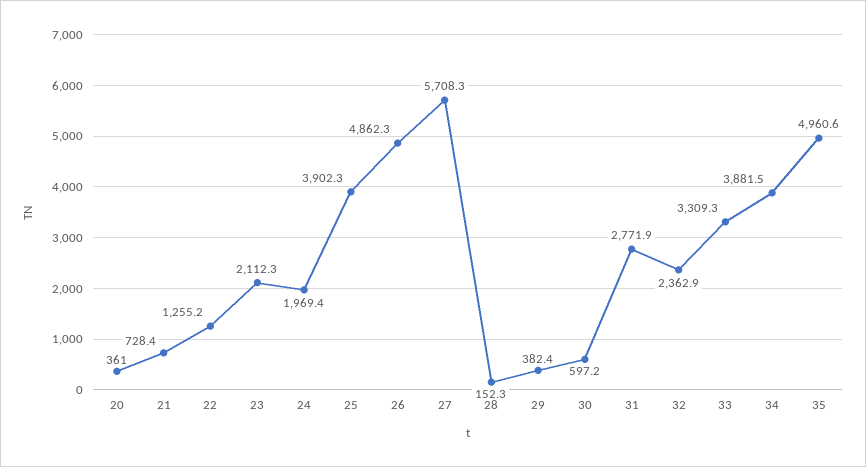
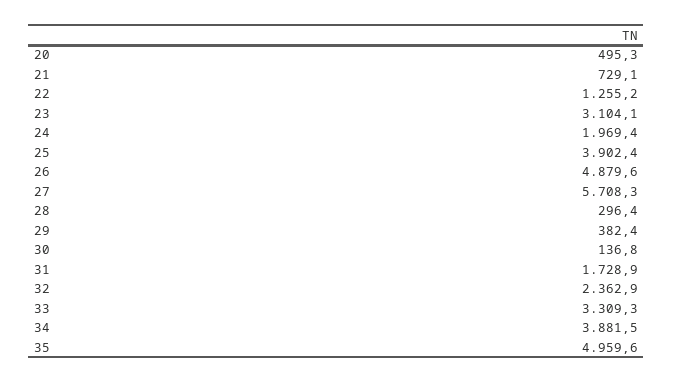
20: 361 -> 495.3
21: 728.4 -> 729.1
23: 2112.3 -> 3104.1
25: 3902.3 -> 3902.4
26: 4862.3 -> 4879.6
28: 152.3 -> 296.4
30: 597.2 -> 136.8
31: 2771.9 -> 1728.9
35: 4960.6 -> 4959.6

